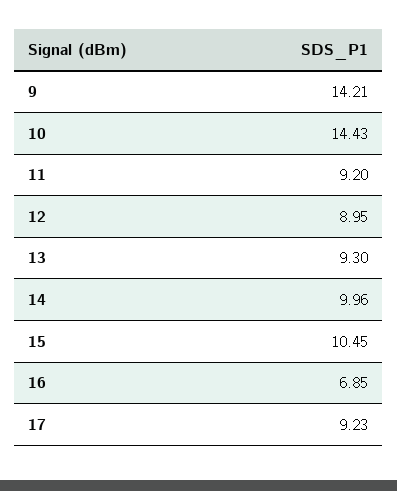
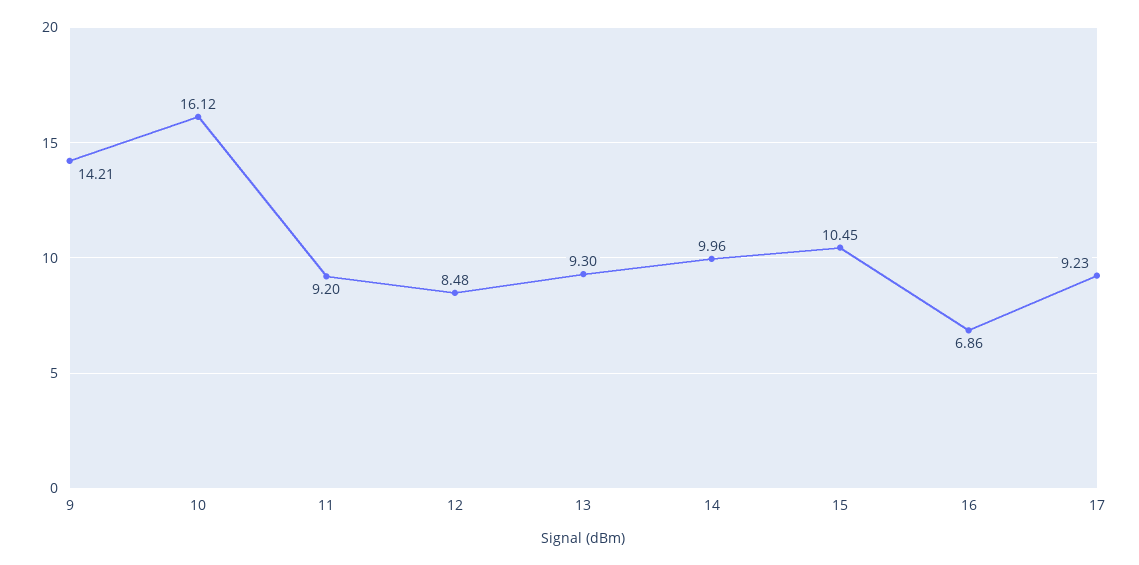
10: 14.43 -> 16.12
12: 8.95 -> 8.48
16: 6.85 -> 6.86

